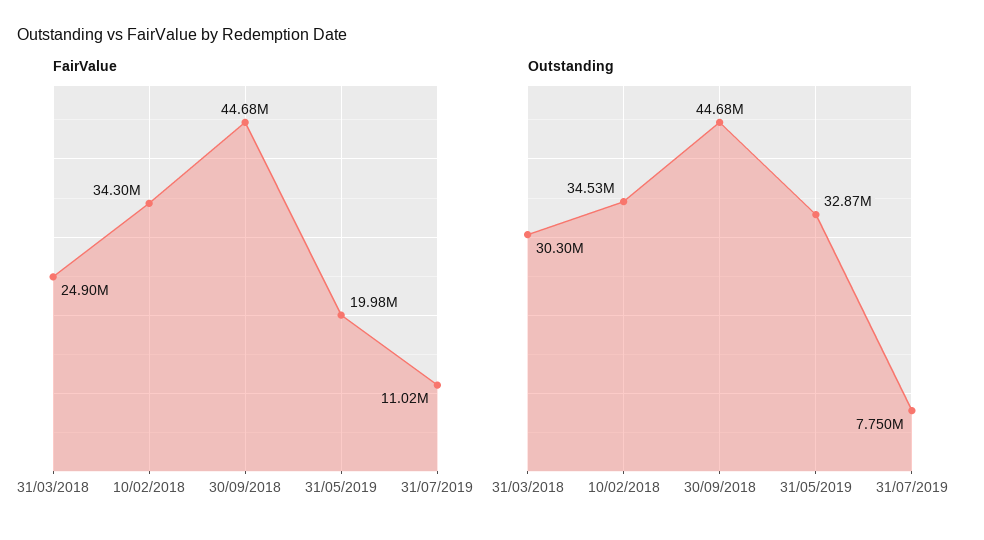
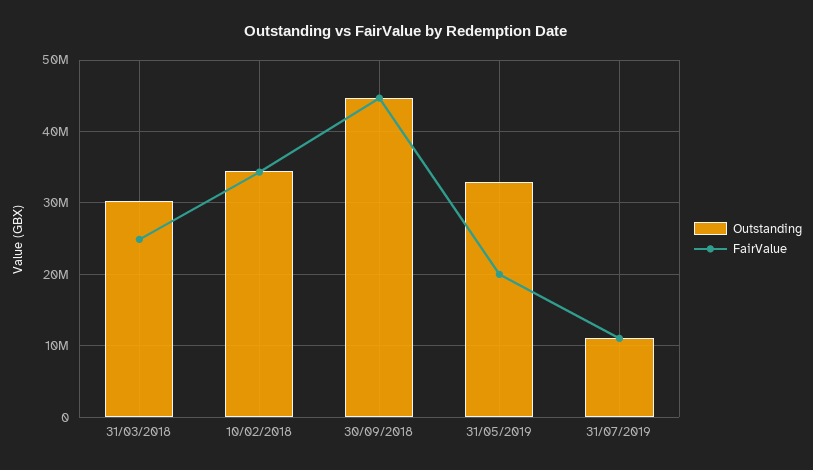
Outstanding, 31/07/2019: 7750000 -> 11000000

